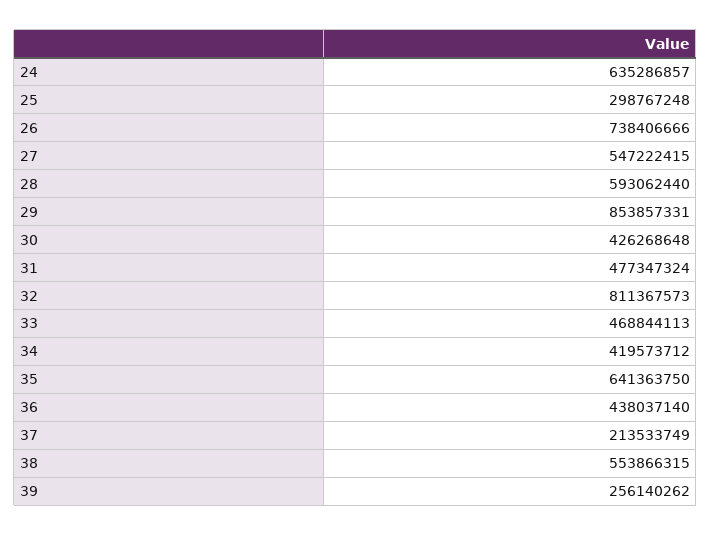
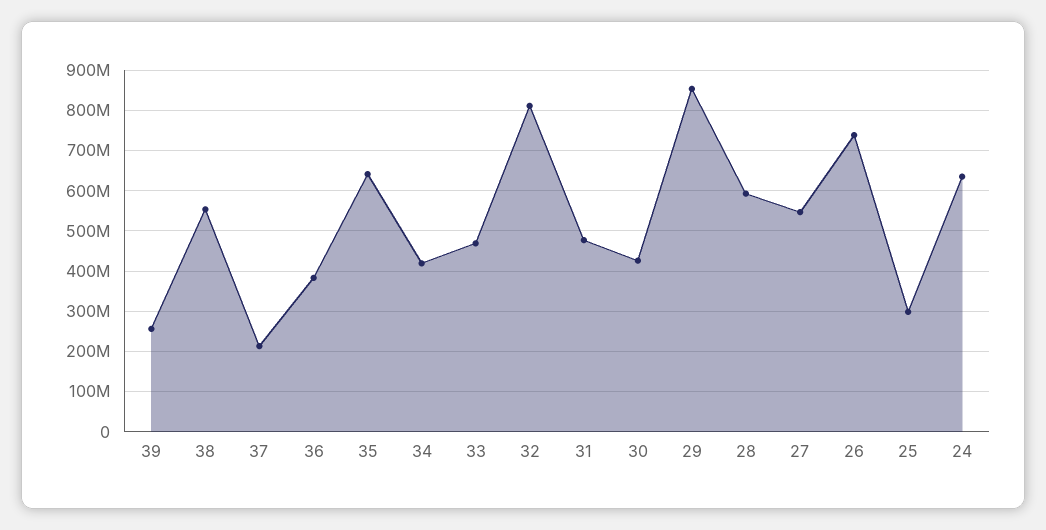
36: 438037140 -> 380000000

